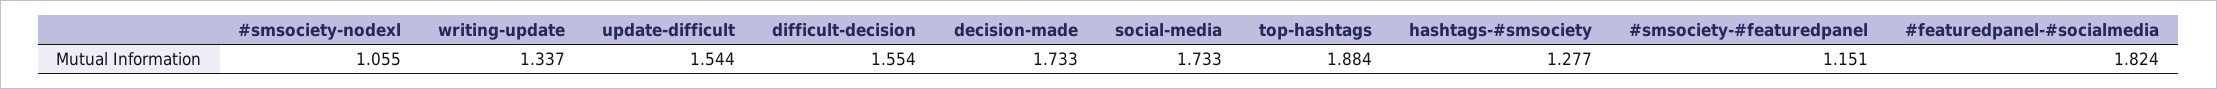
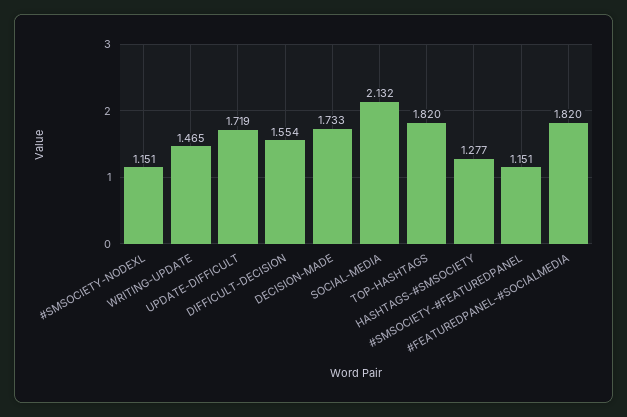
#smsociety-nodexl: 1.055 -> 1.151
writing-update: 1.337 -> 1.465
update-difficult: 1.544 -> 1.719
social-media: 1.733 -> 2.132
top-hashtags: 1.884 -> 1.82
#featuredpanel-#socialmedia: 1.824 -> 1.82

